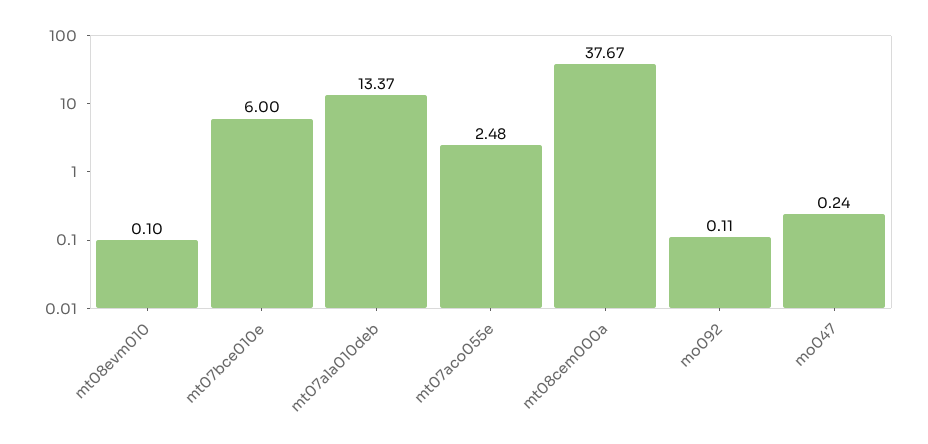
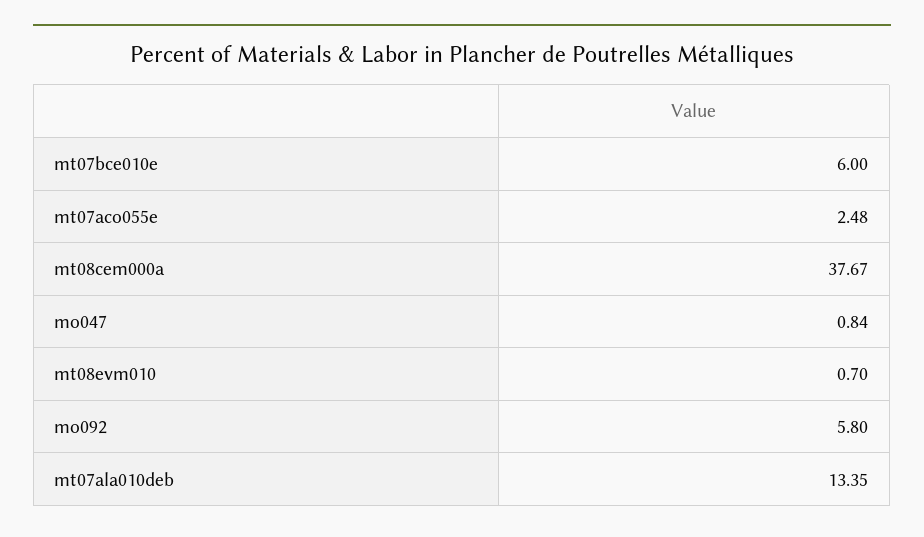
mt08evm010: 0.1 -> 0.7
mt07ala010deb: 13.37 -> 13.35
mo092: 0.11 -> 5.8
mo047: 0.24 -> 0.84

